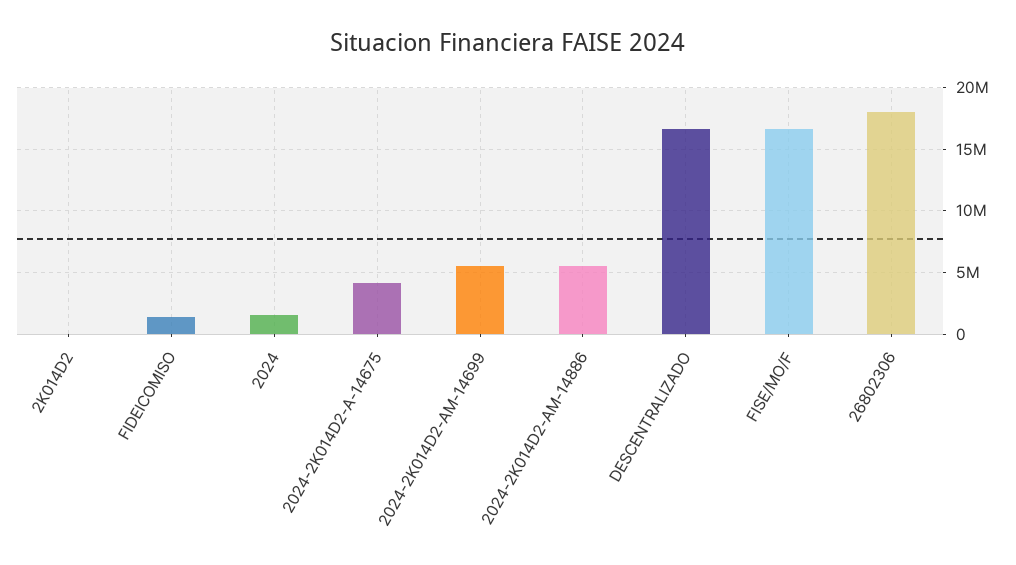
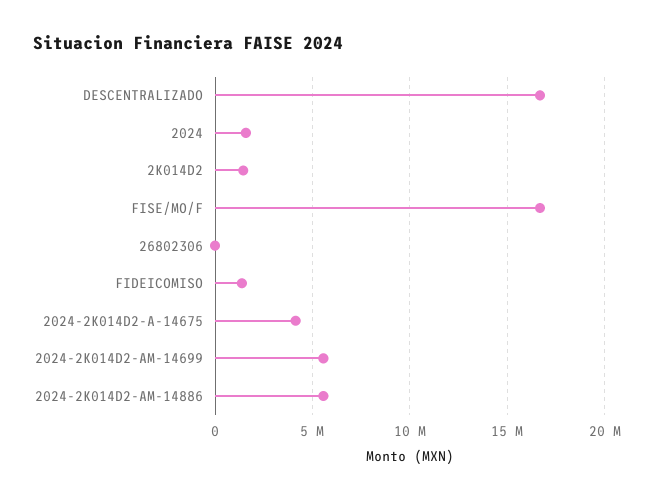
2K014D2: 0 -> 1500000
26802306: 18000000 -> 0

